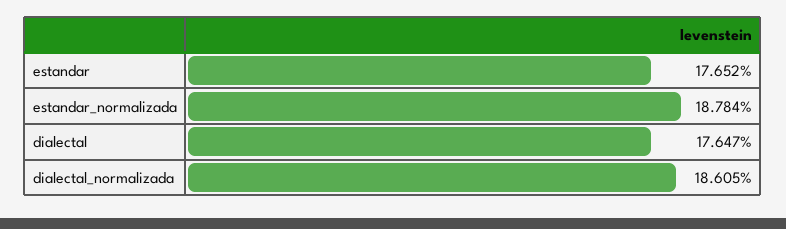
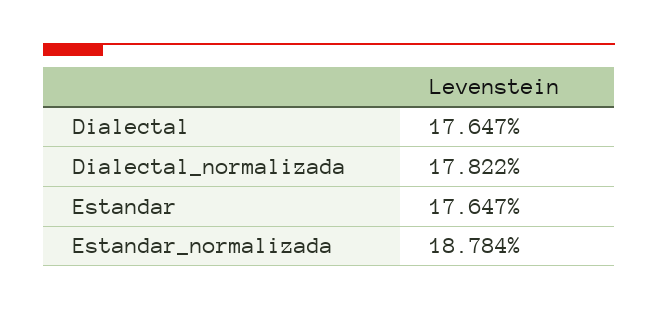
estandar: 17.652 -> 17.647
dialectal_normalizada: 18.605 -> 17.822

